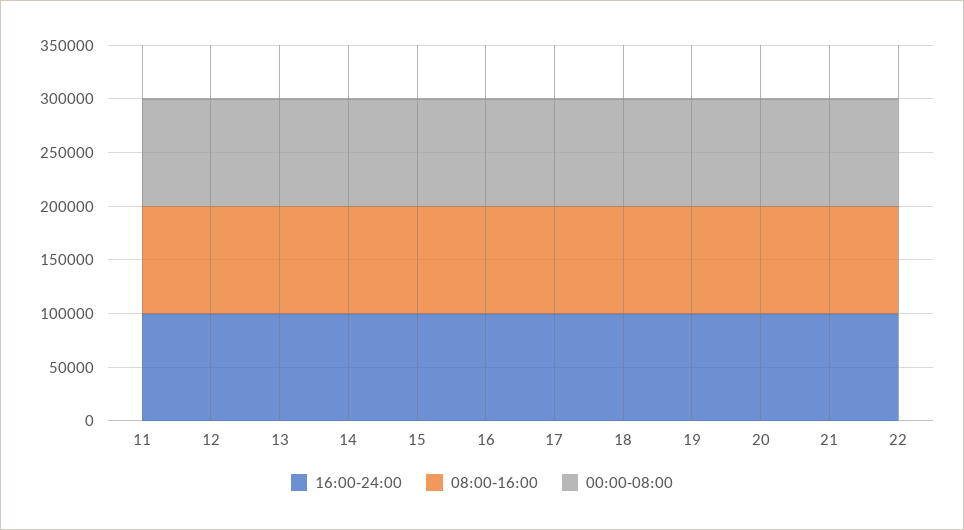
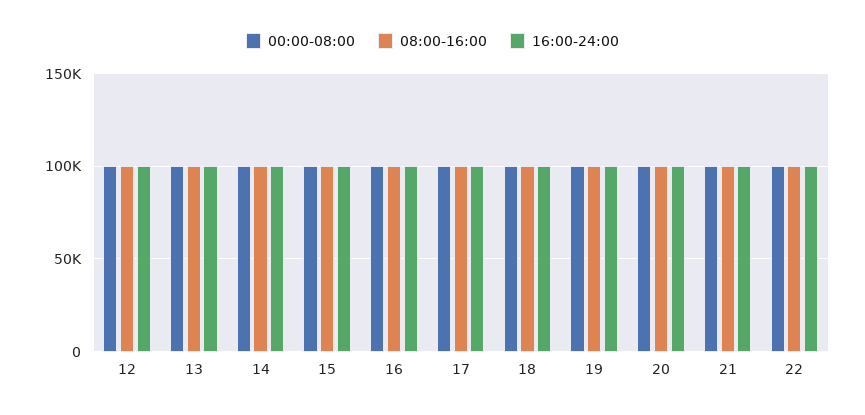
16:00-24:00, 11: 100000 -> none
08:00-16:00, 11: 100000 -> none
00:00-08:00, 11: 100000 -> none

